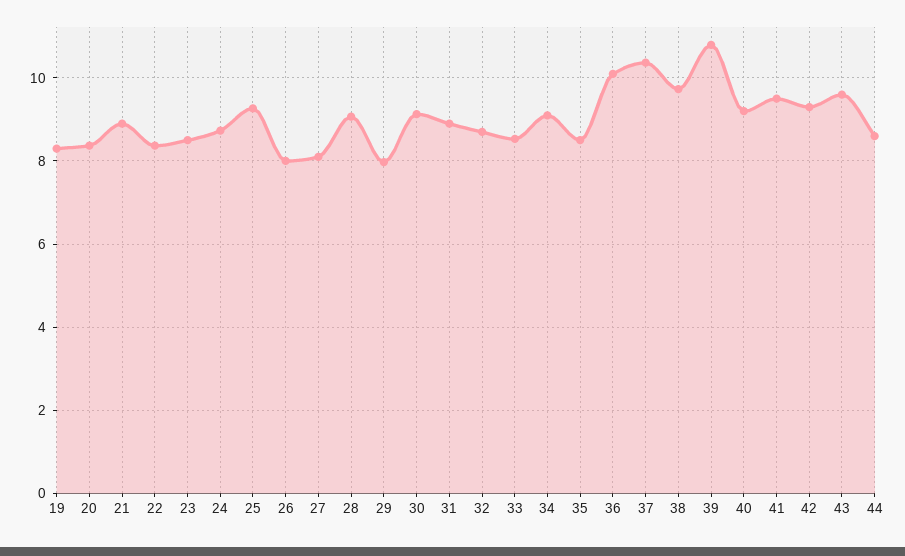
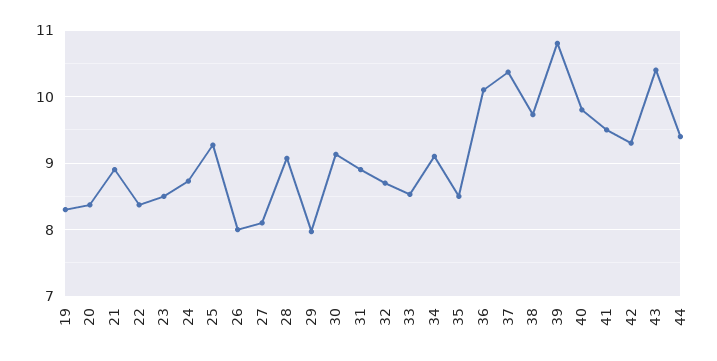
40: 9.2 -> 9.8
43: 9.6 -> 10.4
44: 8.6 -> 9.4

